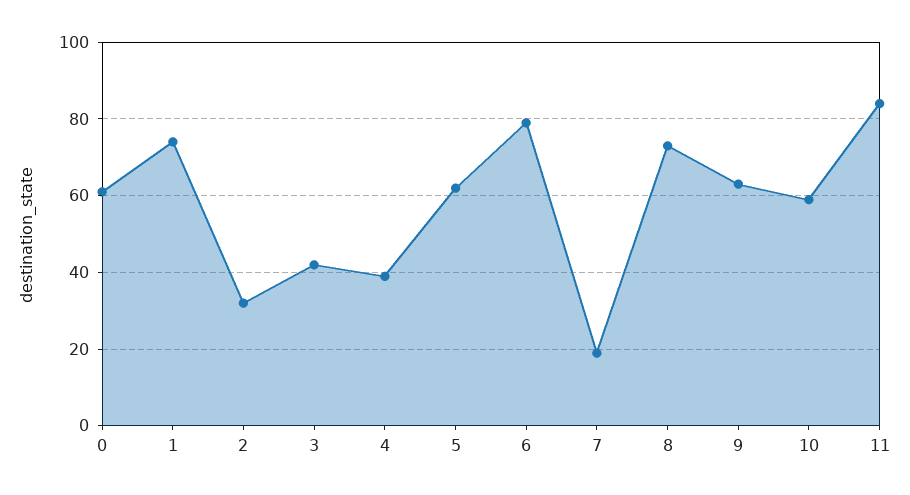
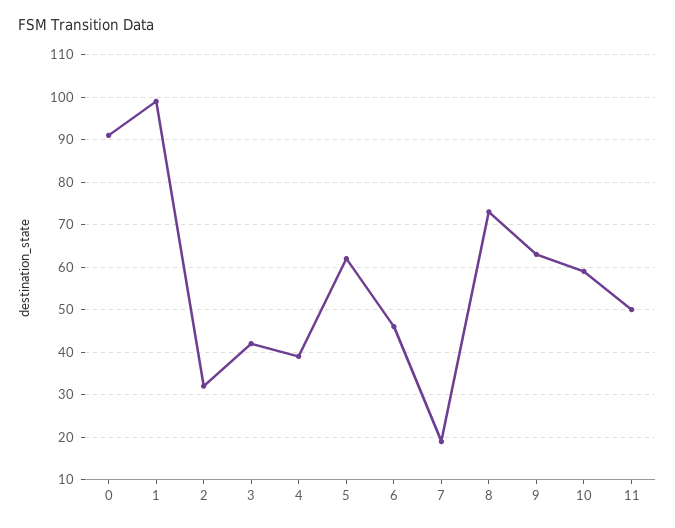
0: 60 -> 90
1: 75 -> 100
6: 80 -> 45
11: 85 -> 50

